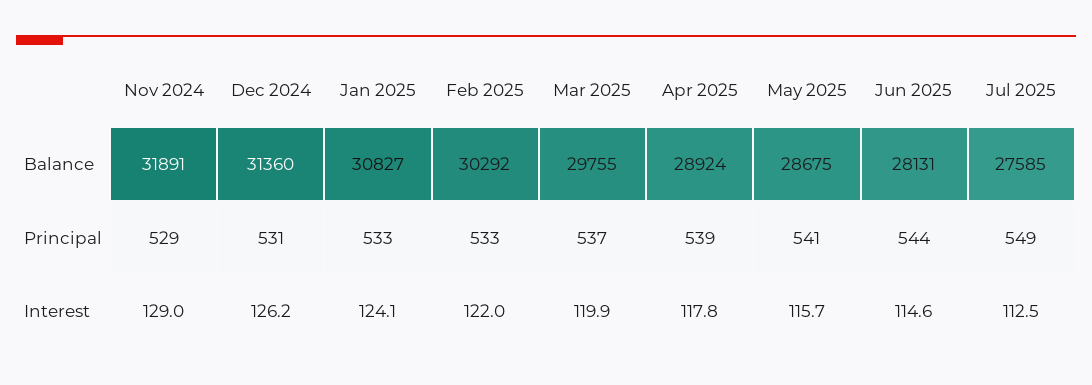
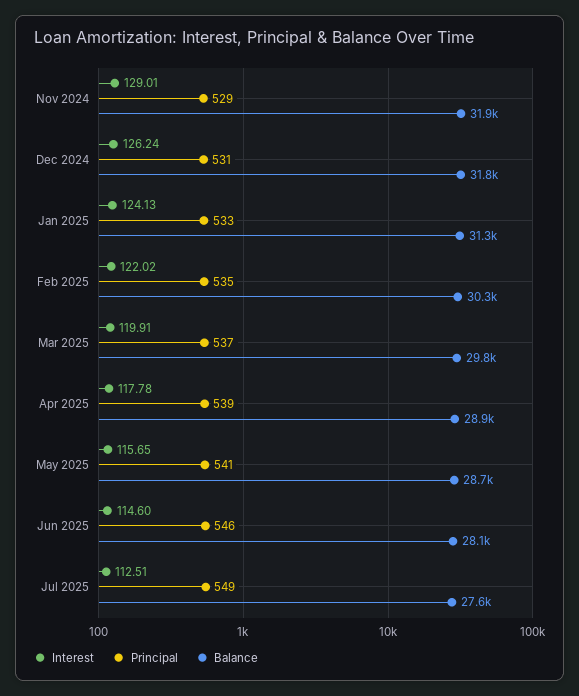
Balance, Dec 2024: 31360 -> 31800
Balance, Jan 2025: 30827 -> 31300
Principal, Feb 2025: 533 -> 535
Principal, Jun 2025: 544 -> 546

